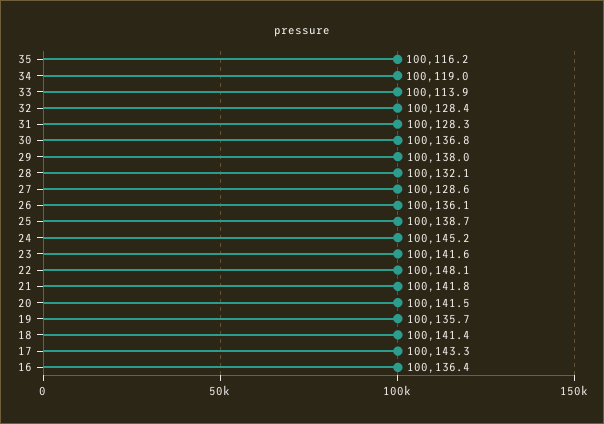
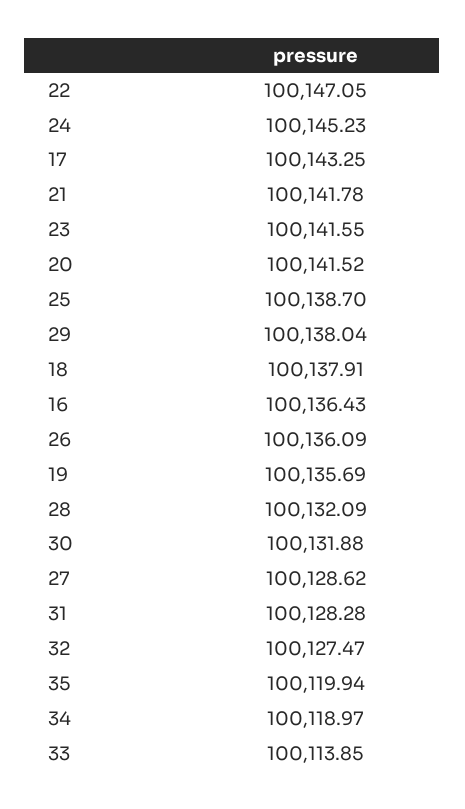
35: 100116.2 -> 100119.94
32: 100128.4 -> 100127.47
30: 100136.8 -> 100131.88
22: 100148.1 -> 100147.05
18: 100141.4 -> 100137.91

